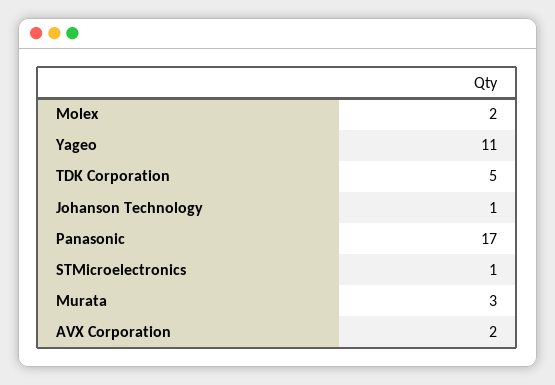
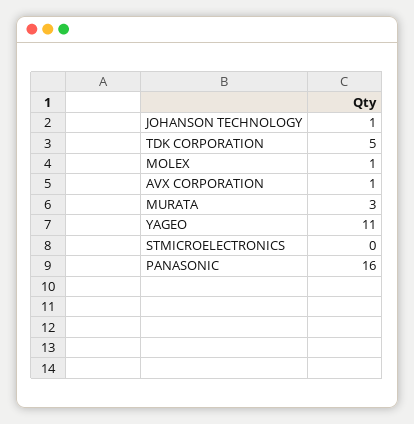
Molex: 2 -> 1
Panasonic: 17 -> 16
STMicroelectronics: 1 -> 0
AVX Corporation: 2 -> 1

